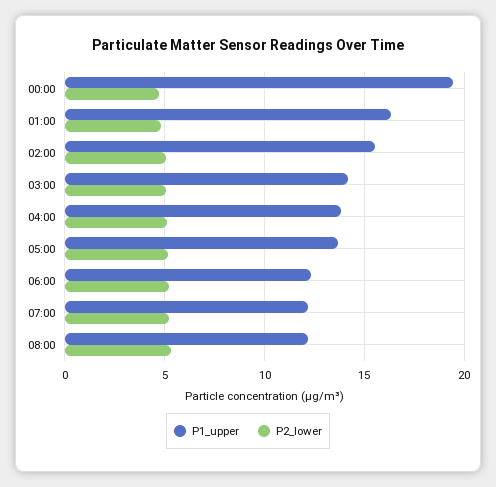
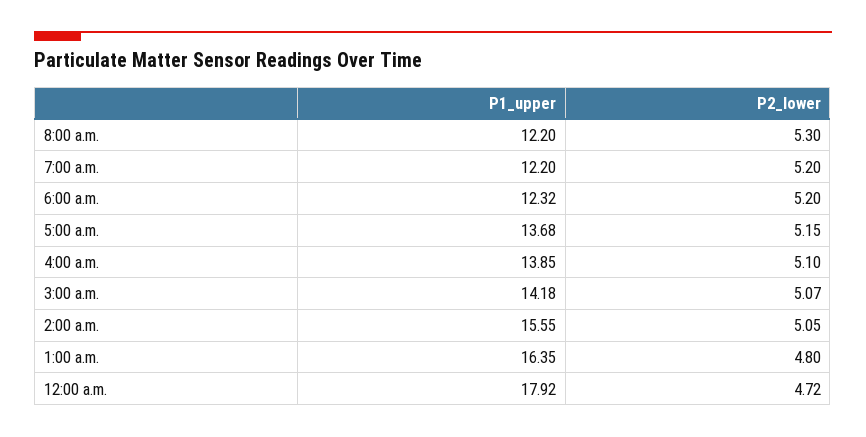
P1_upper, 00:00: 19.5 -> 17.92

